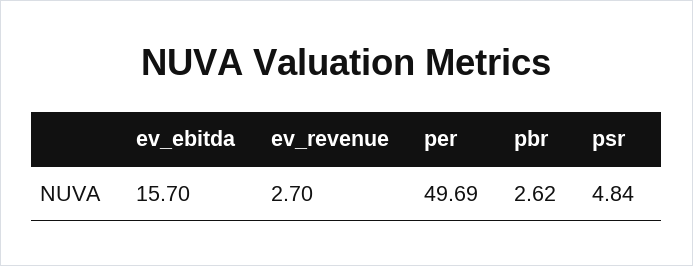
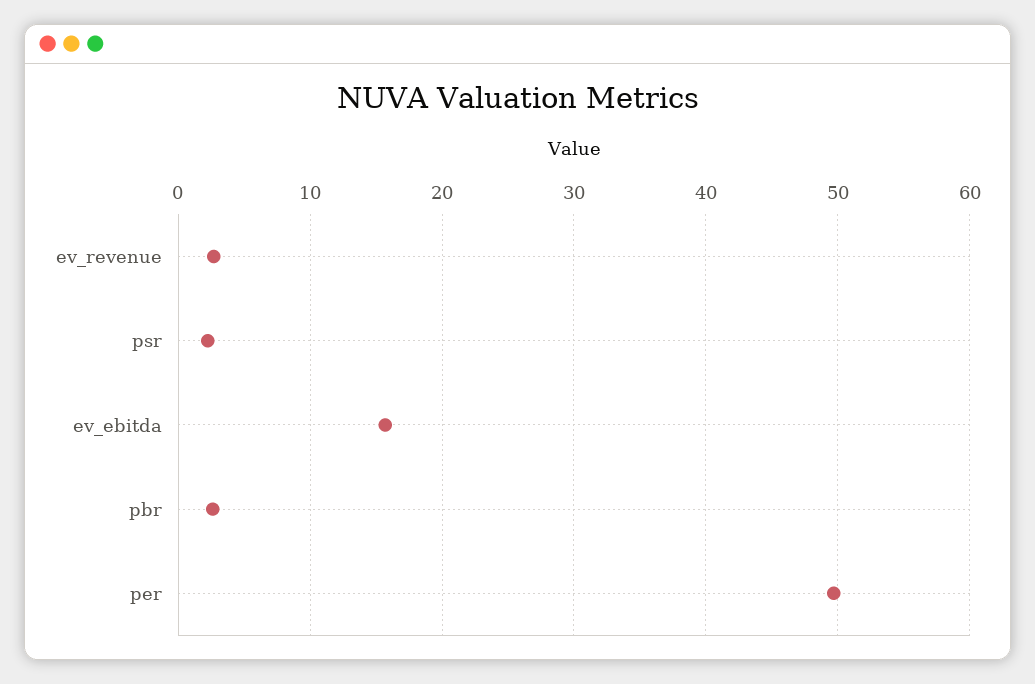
psr: 4.84 -> 2

